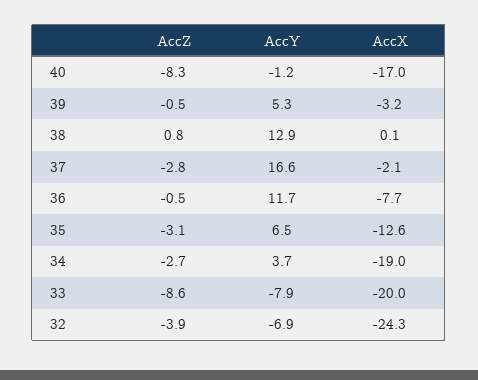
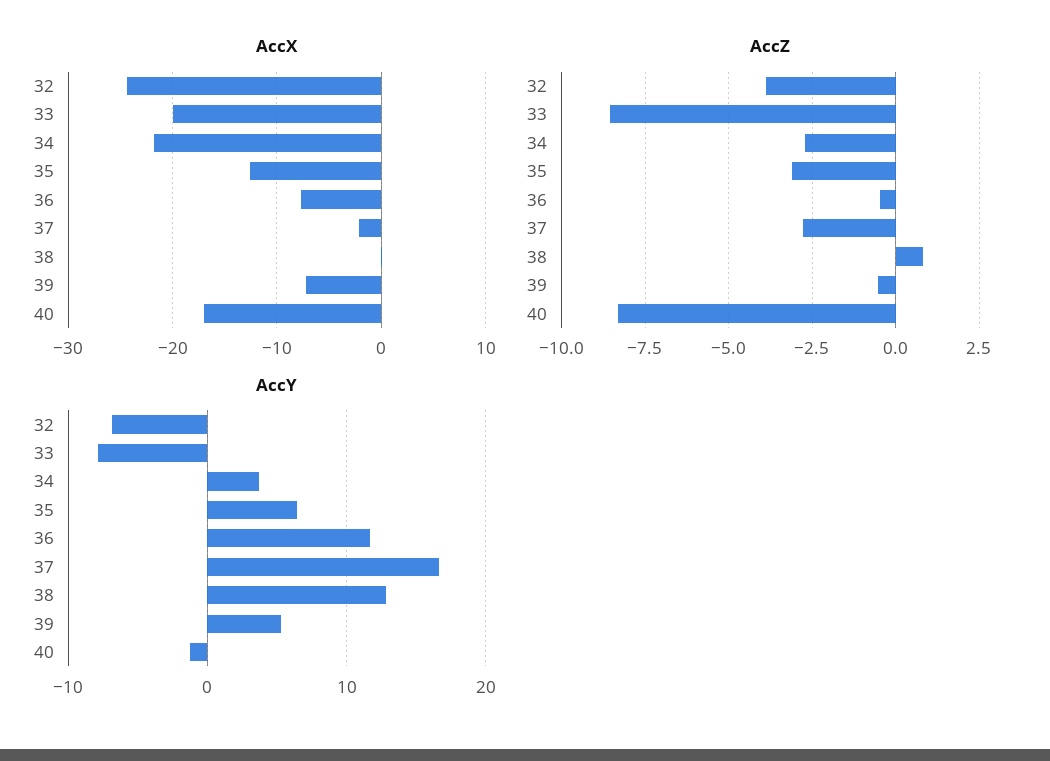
AccX, 39: -3.2 -> -7
AccX, 34: -19 -> -22

